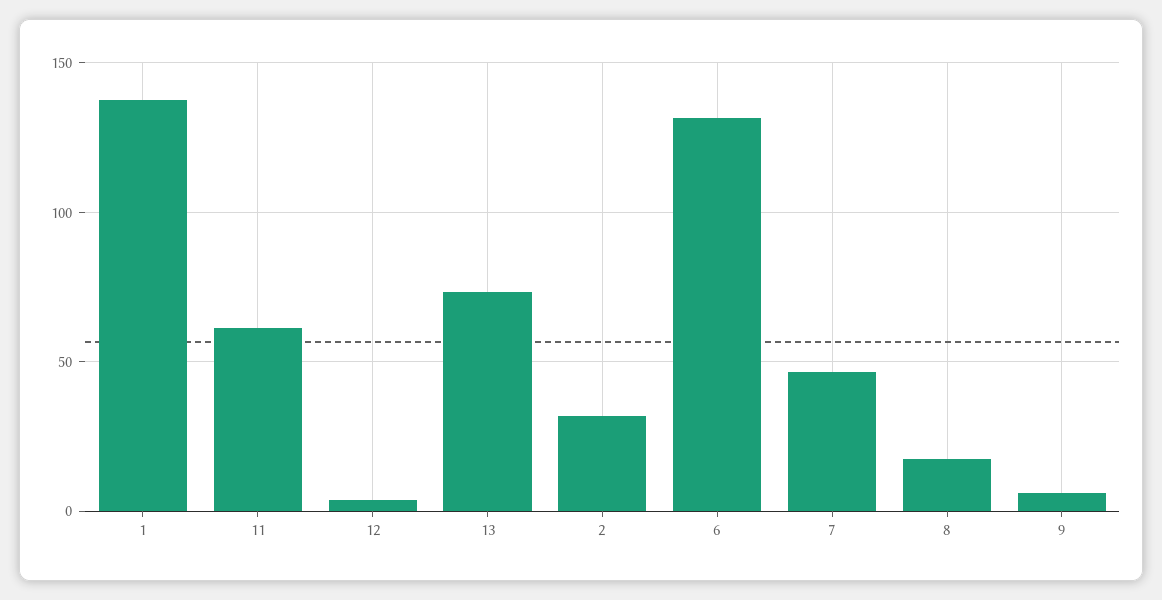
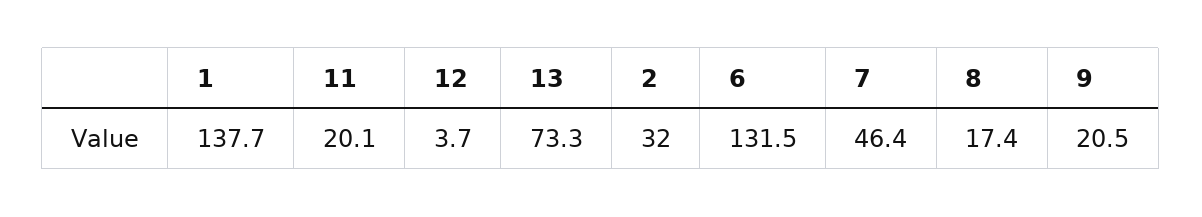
11: 60 -> 20.1
9: 5 -> 20.5

